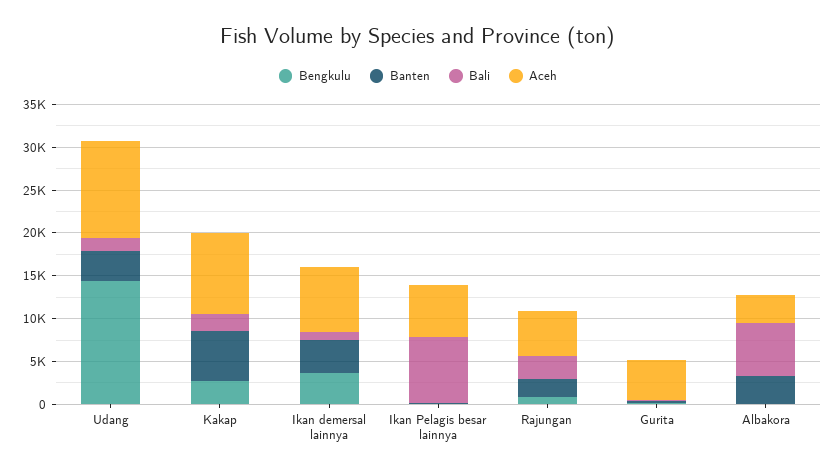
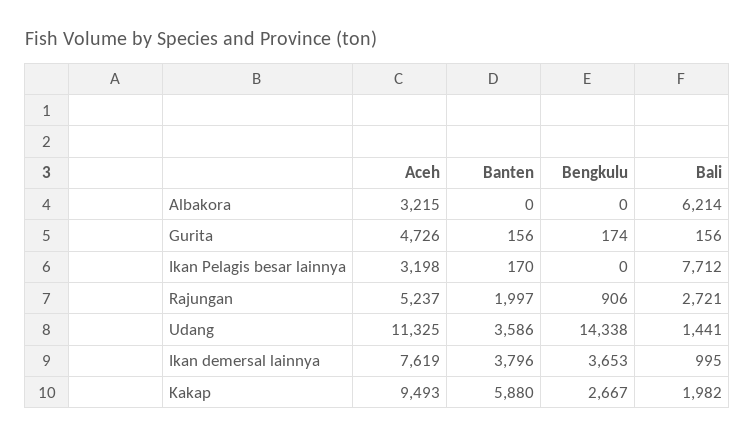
Aceh, Ikan Pelagis besar lainnya: 6000 -> 3198
Banten, Albakora: 3000 -> 0

